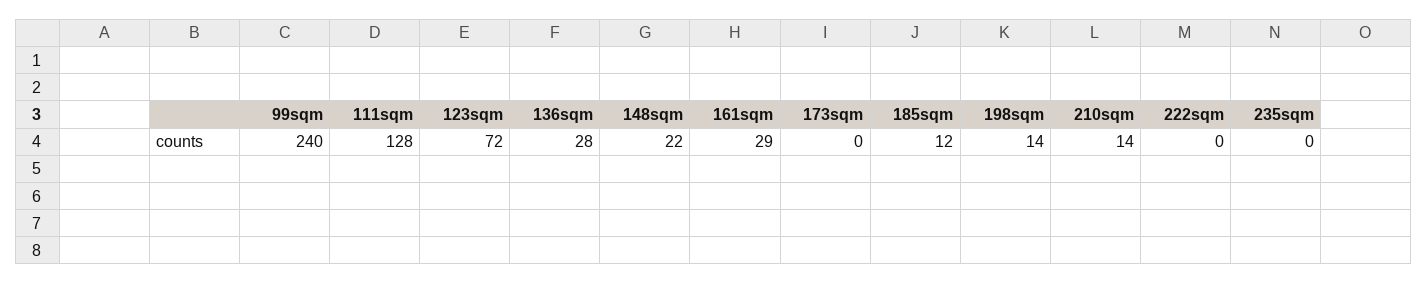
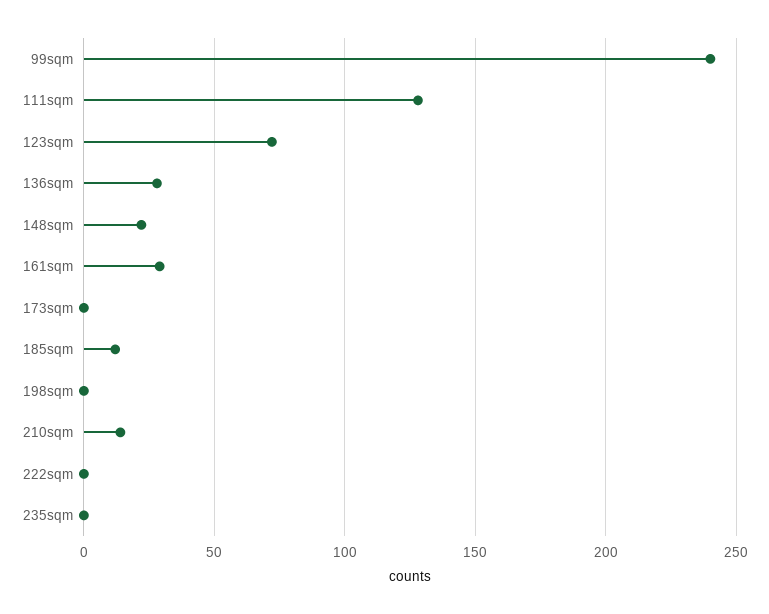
198sqm: 14 -> 0

